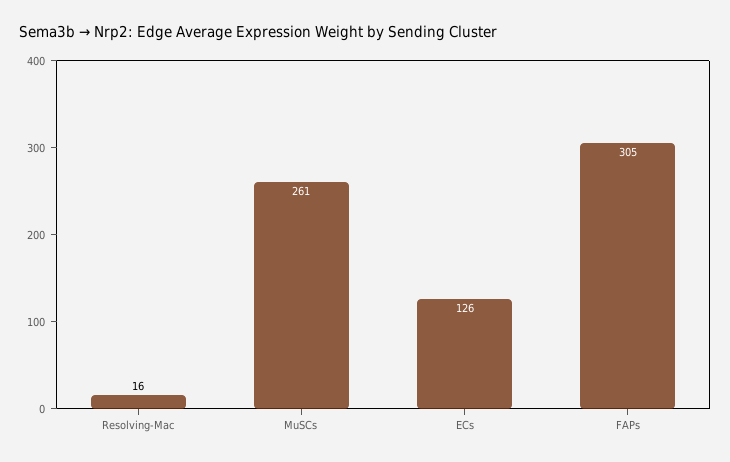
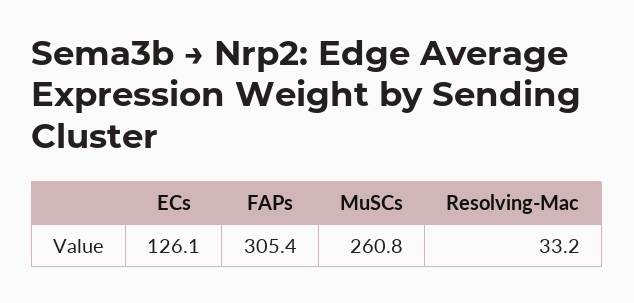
Resolving-Mac: 16 -> 33.2

